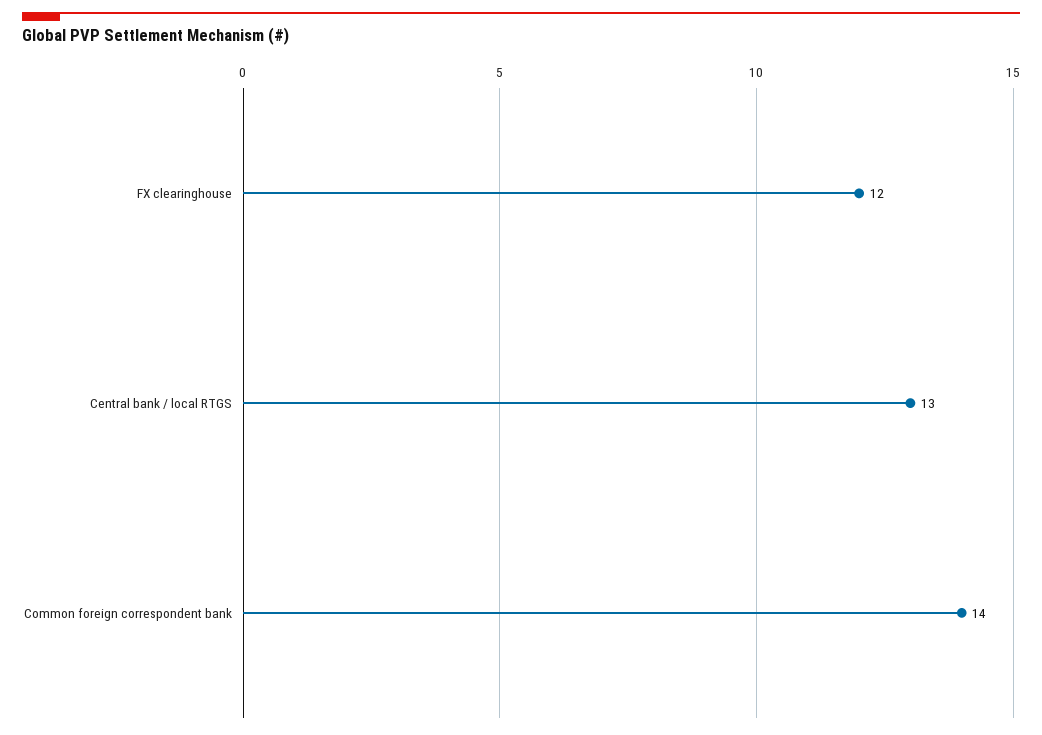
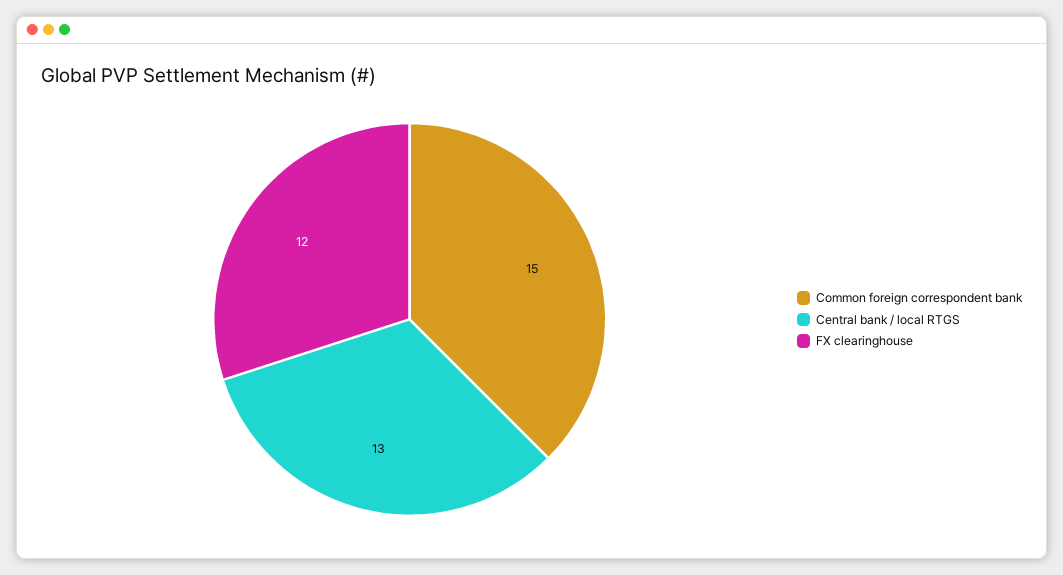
Common foreign correspondent bank: 14 -> 15

